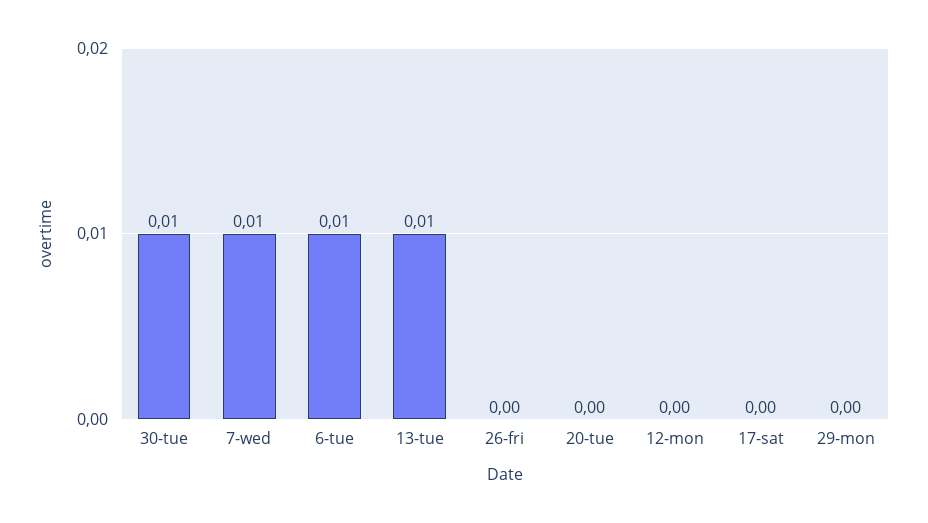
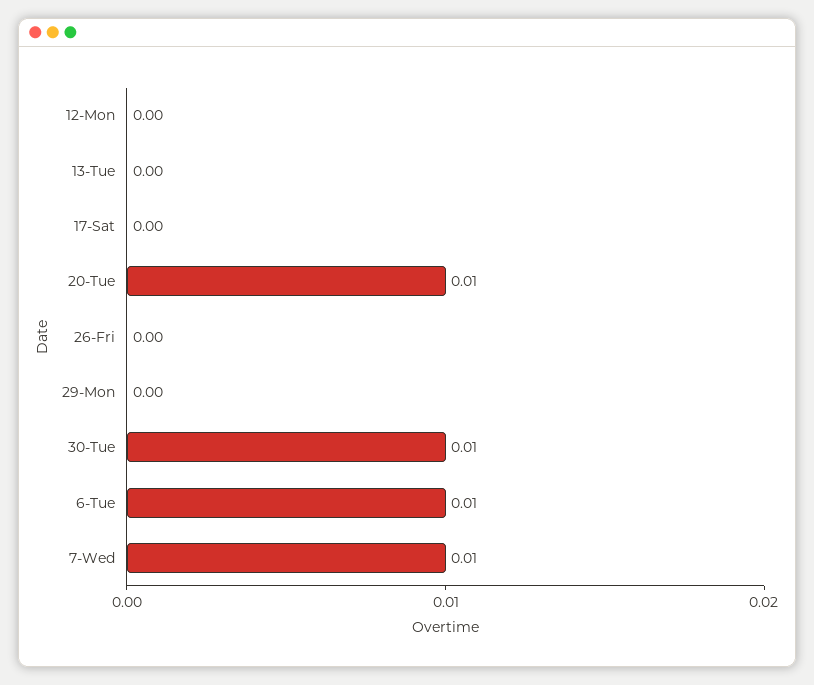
13-tue: 0.01 -> 0
20-tue: 0 -> 0.01

